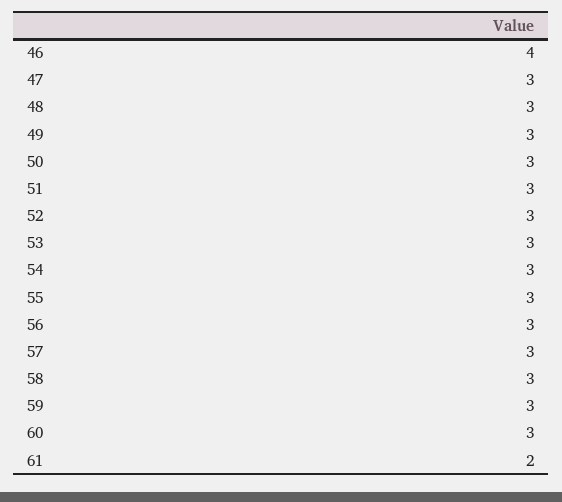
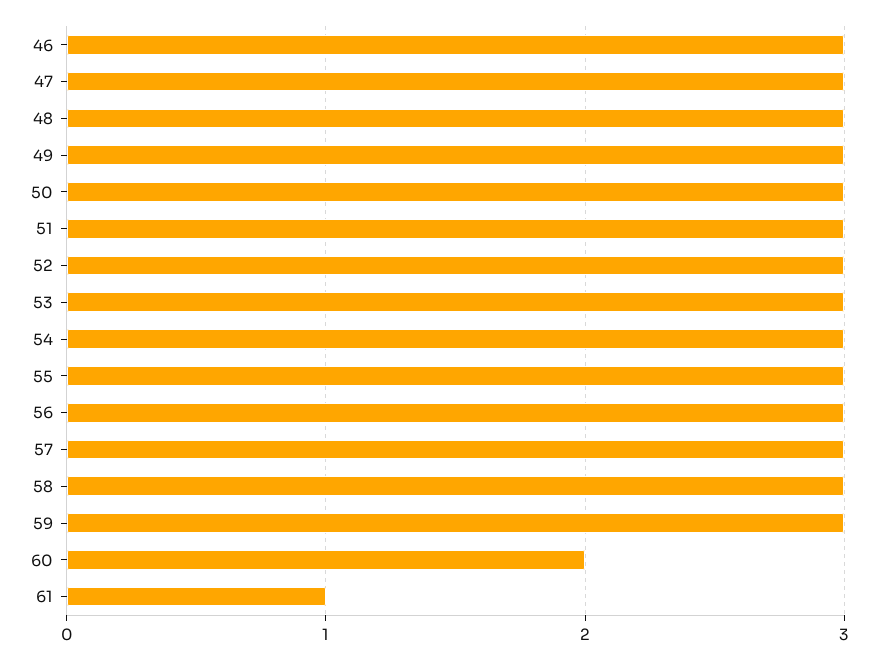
46: 4 -> 3
60: 3 -> 2
61: 2 -> 1

